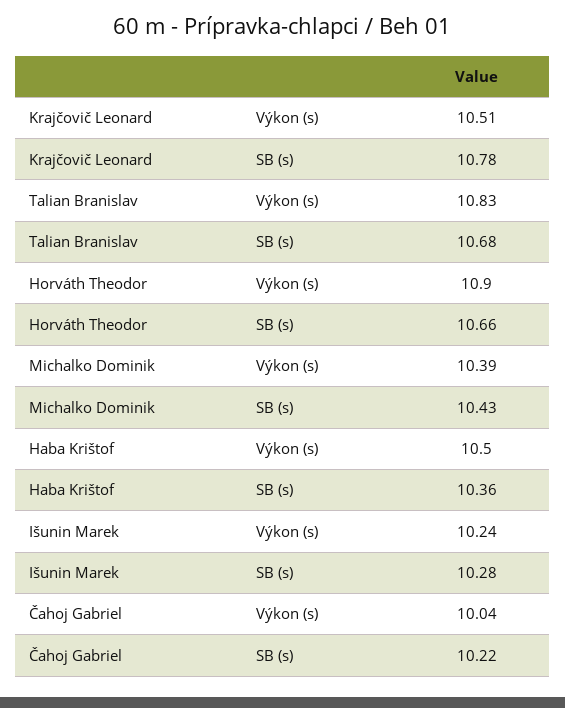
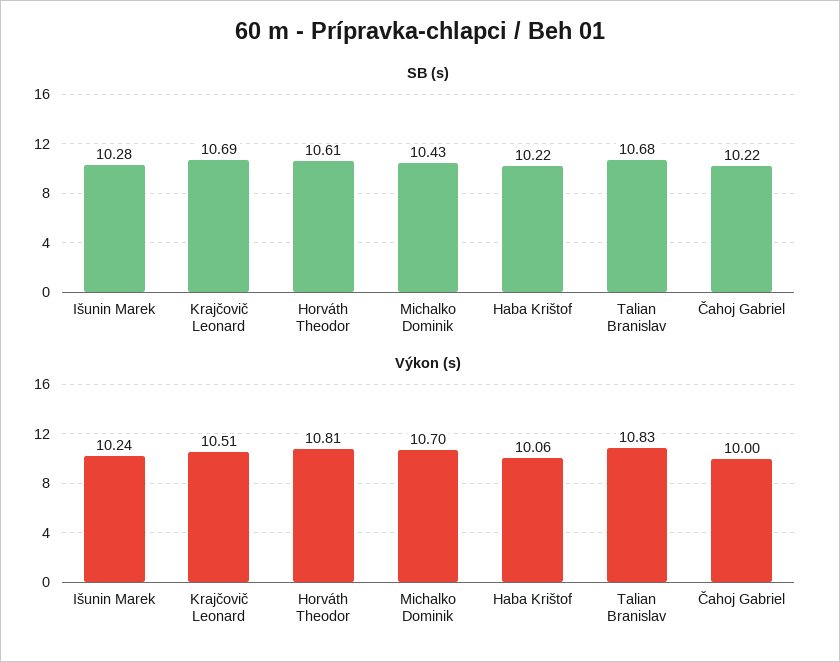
SB (s), Krajčovič Leonard: 10.78 -> 10.69
Výkon (s), Horváth Theodor: 10.9 -> 10.81
SB (s), Horváth Theodor: 10.66 -> 10.61
Výkon (s), Michalko Dominik: 10.39 -> 10.7
Výkon (s), Haba Krištof: 10.5 -> 10.06
SB (s), Haba Krištof: 10.36 -> 10.22
Výkon (s), Čahoj Gabriel: 10.04 -> 10

